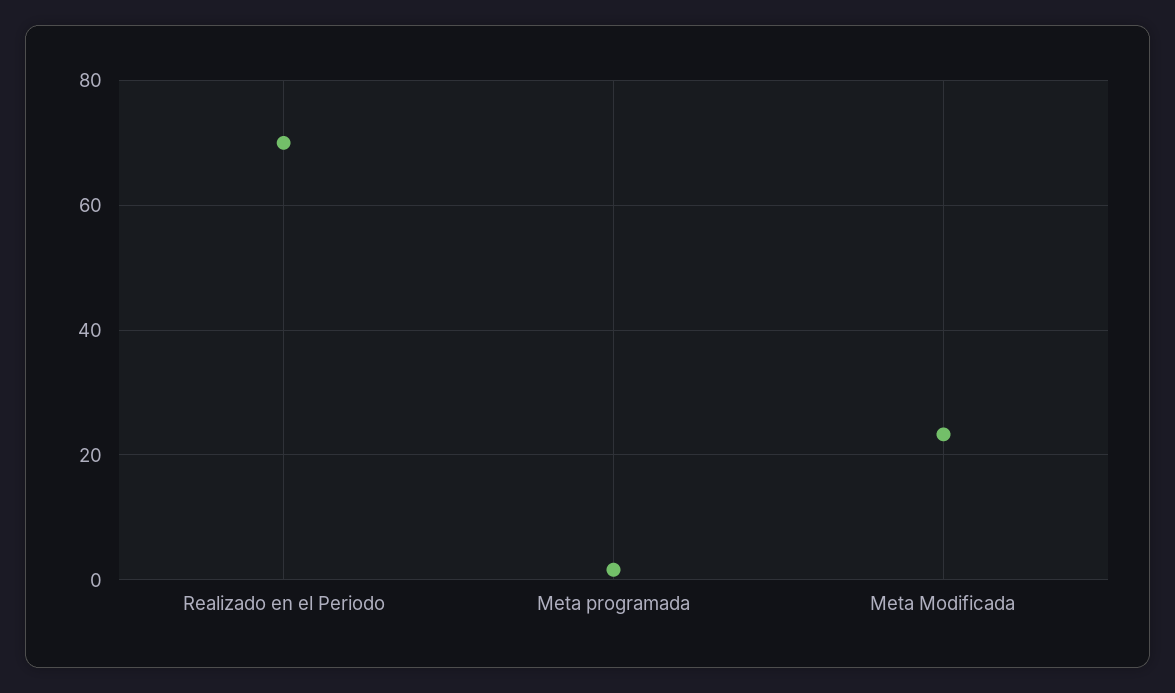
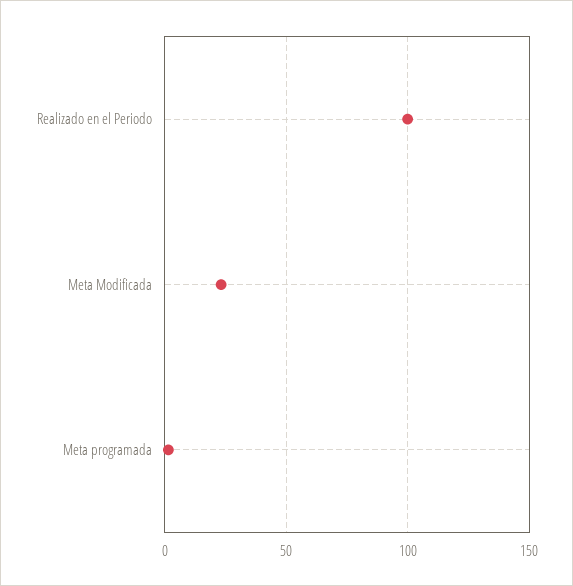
Realizado en el Periodo: 70 -> 100

